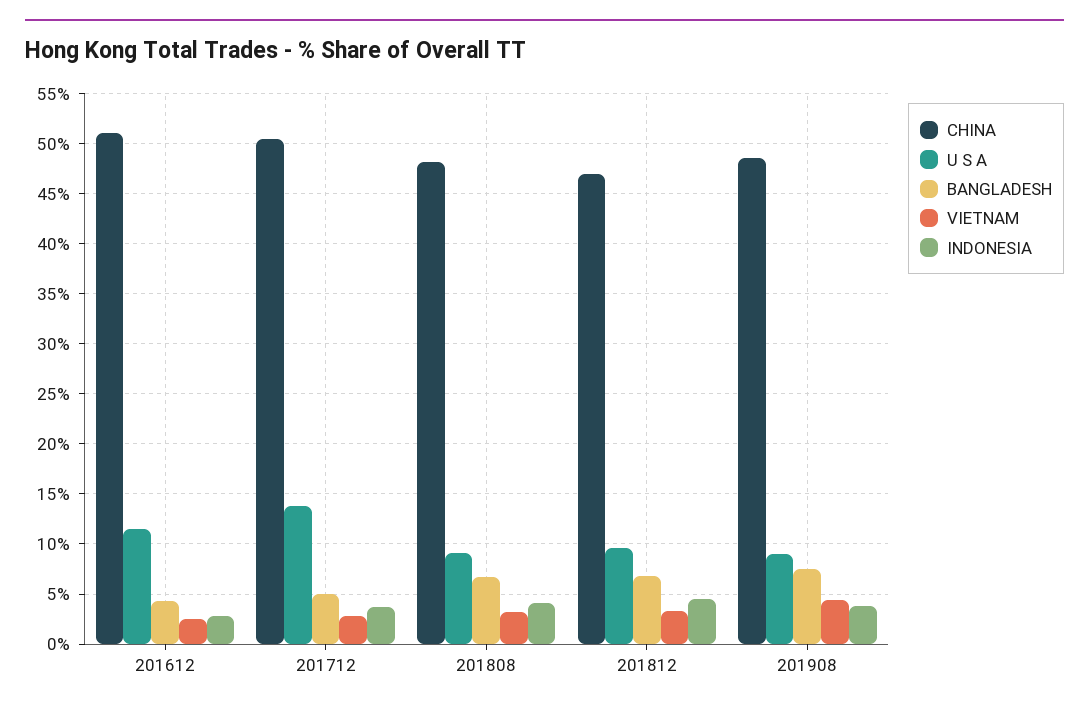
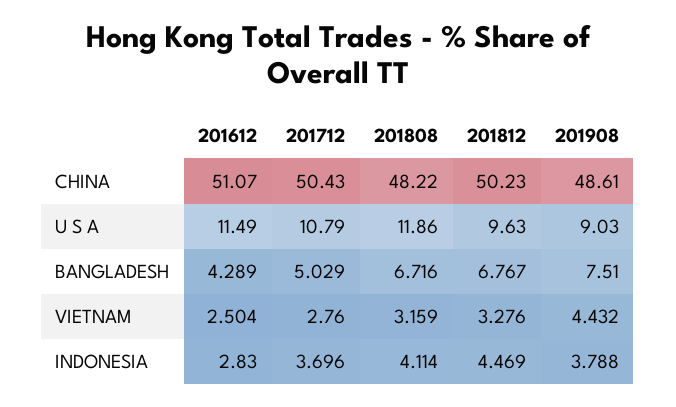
U S A, 201712: 14 -> 10.79
U S A, 201808: 9 -> 11.86
CHINA, 201812: 47 -> 50.23

